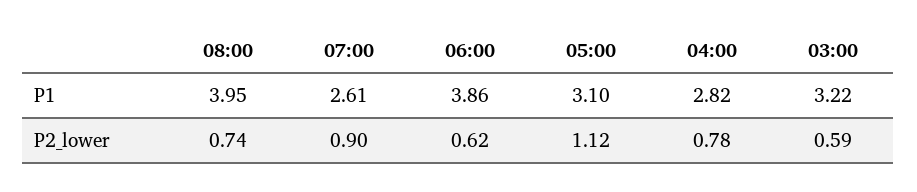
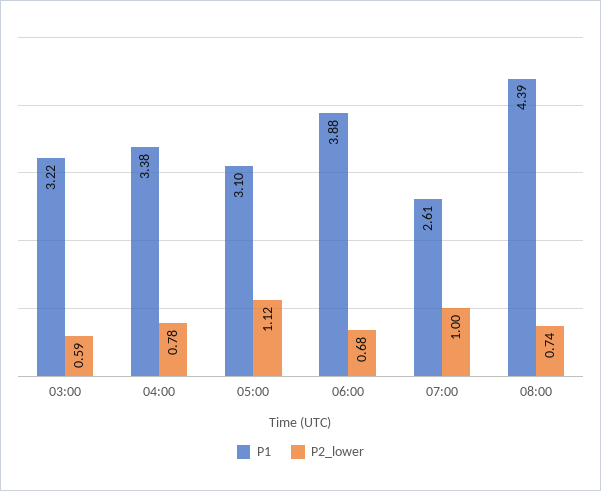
P1, 08:00: 3.95 -> 4.39
P1, 06:00: 3.86 -> 3.88
P1, 04:00: 2.82 -> 3.38
P2_lower, 07:00: 0.9 -> 1
P2_lower, 06:00: 0.62 -> 0.68

